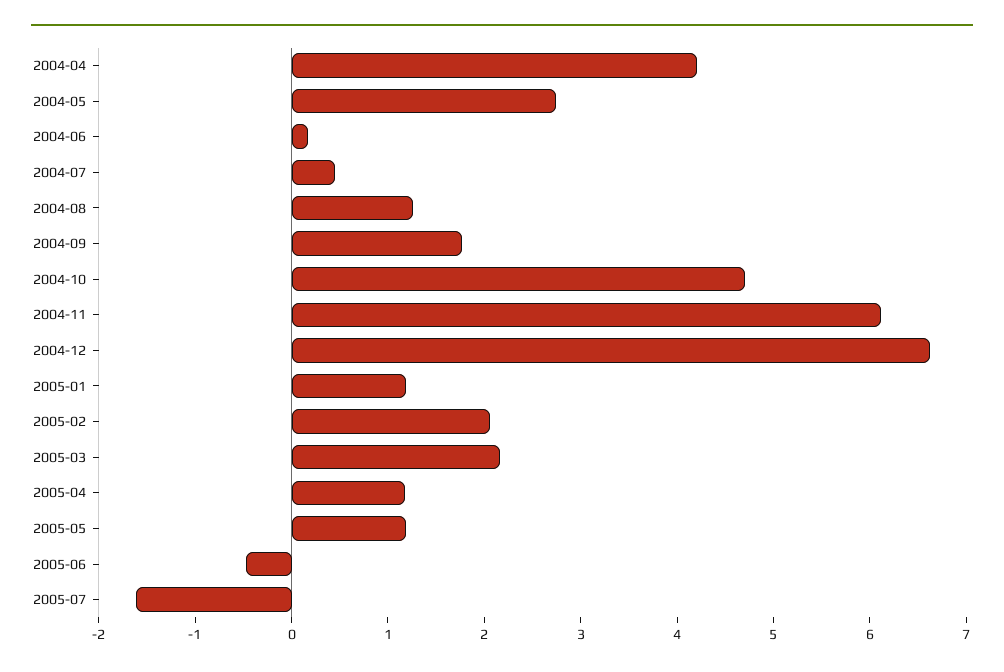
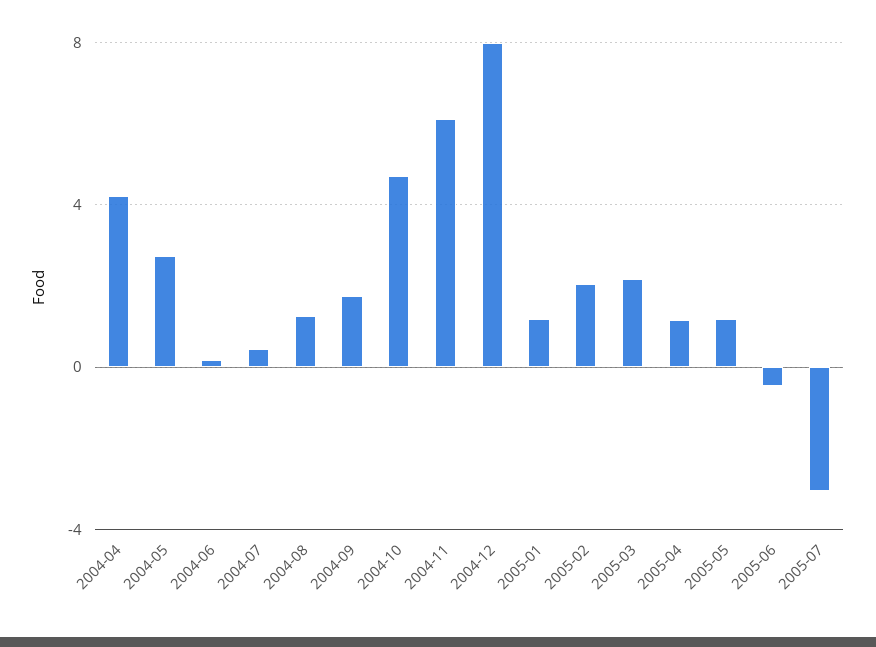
2004-12: 6.6 -> 8
2005-07: -1.6 -> -3

